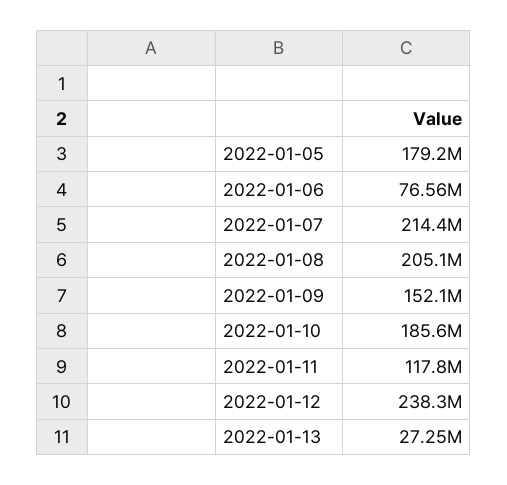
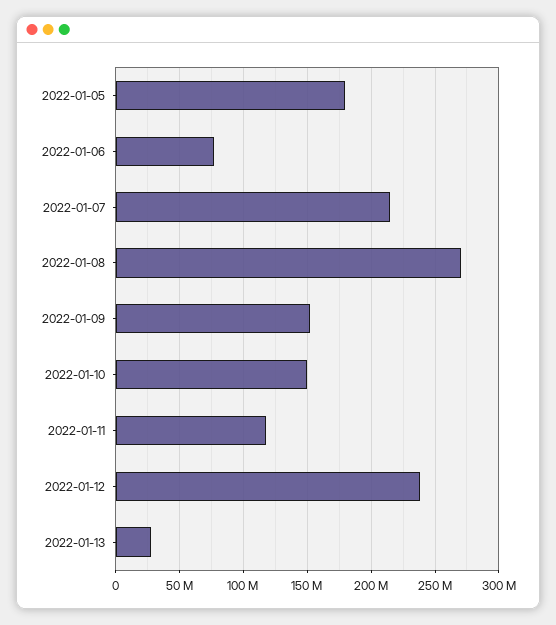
2022-01-08: 205100000 -> 270000000
2022-01-10: 185600000 -> 150000000

